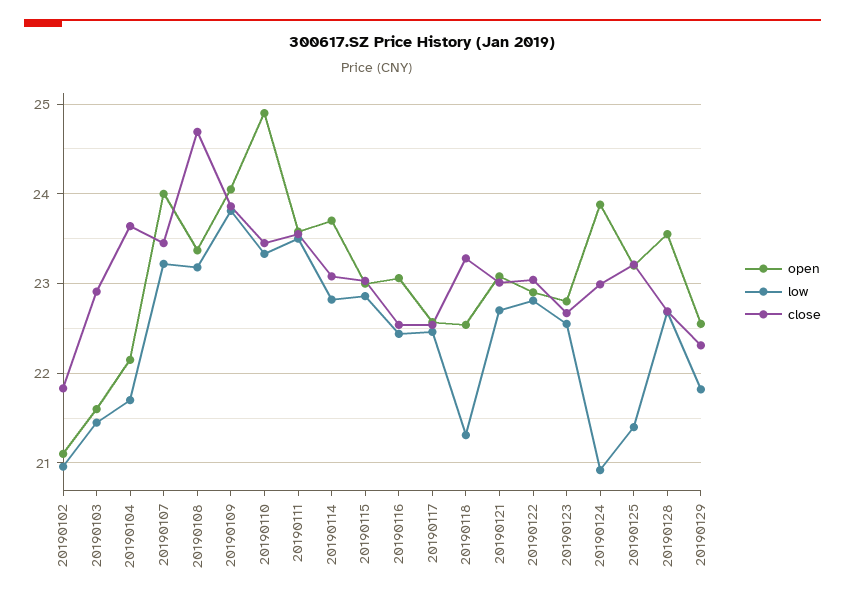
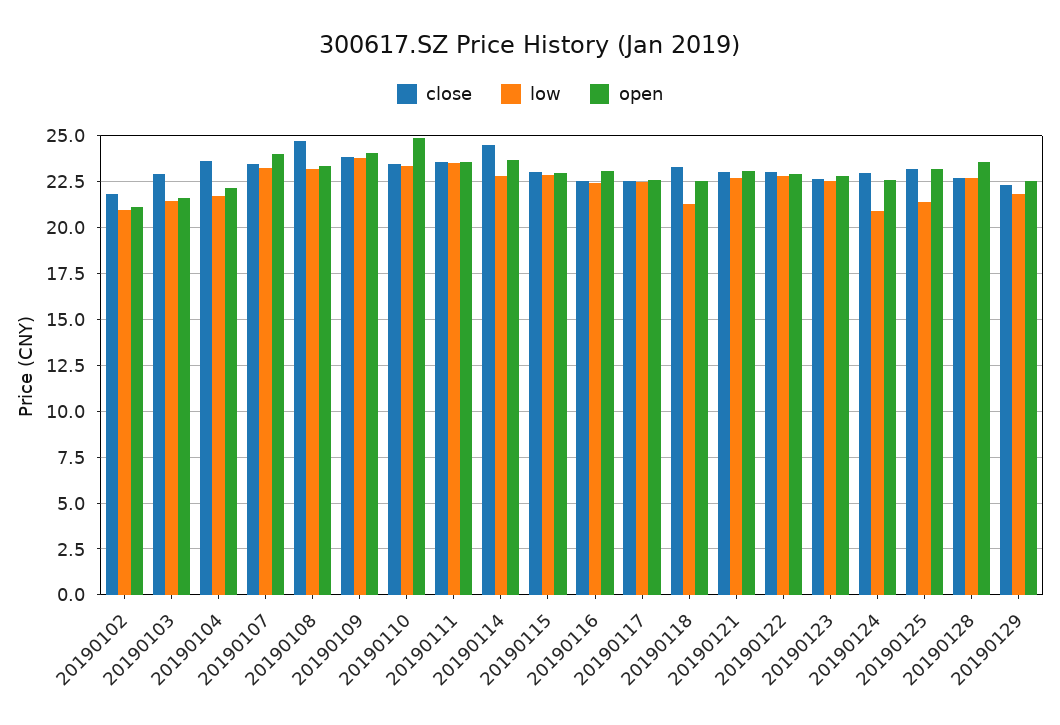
close, 20190114: 23.1 -> 24.5
open, 20190124: 23.9 -> 22.5

